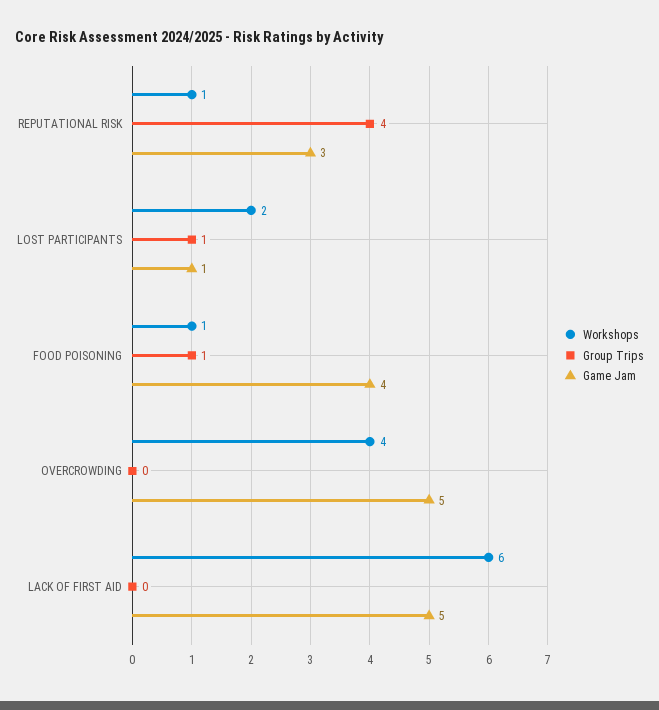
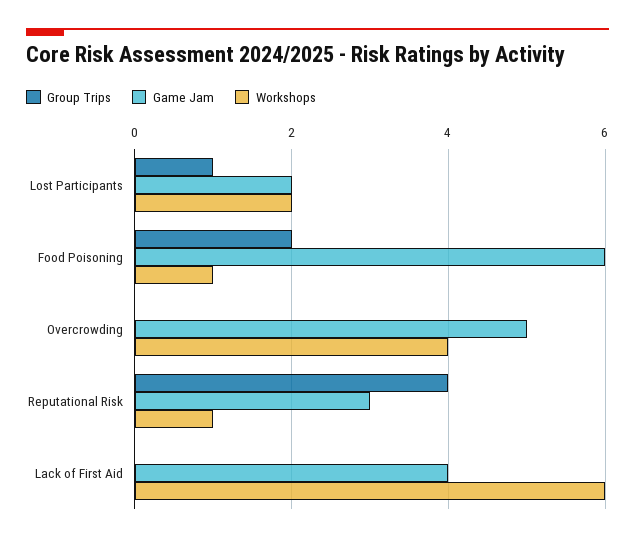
Game Jam, LOST PARTICIPANTS: 1 -> 2
Group Trips, FOOD POISONING: 1 -> 2
Game Jam, FOOD POISONING: 4 -> 6
Game Jam, LACK OF FIRST AID: 5 -> 4

